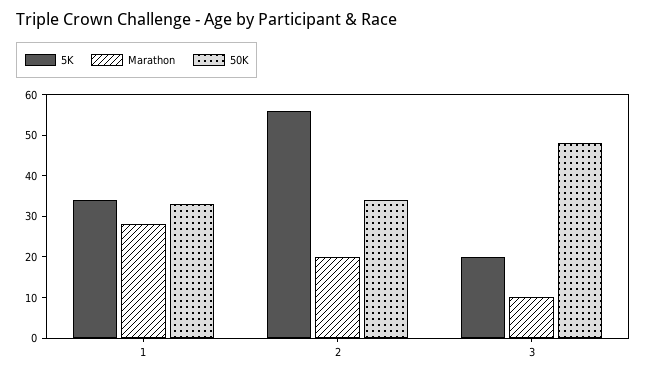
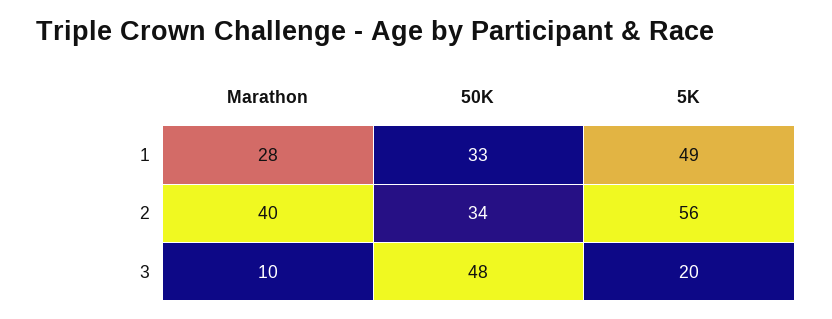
5K, 1: 35 -> 49
Marathon, 2: 20 -> 40

